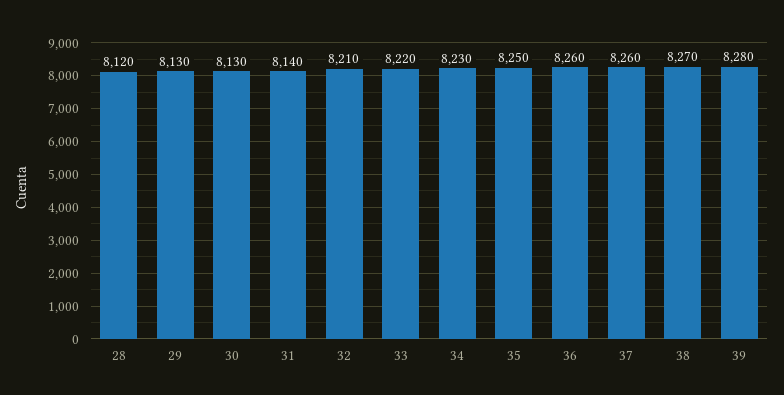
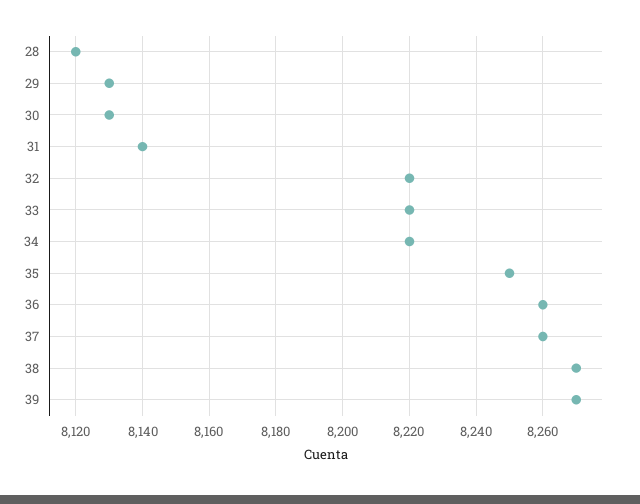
32: 8210 -> 8220
34: 8230 -> 8220
39: 8280 -> 8270

